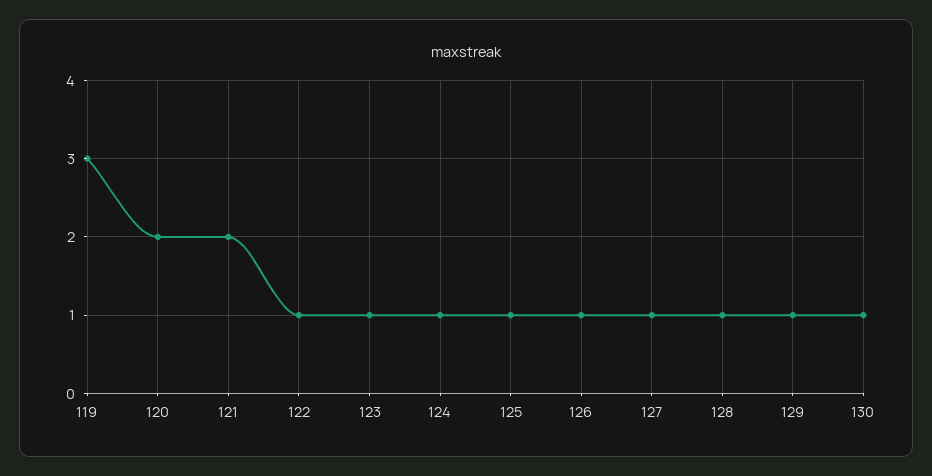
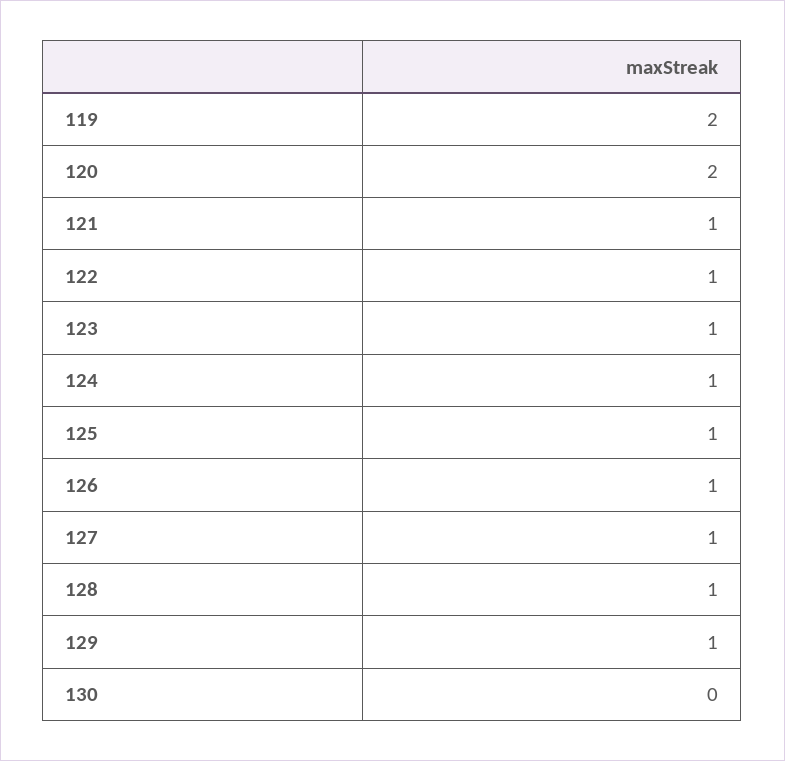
119: 3 -> 2
121: 2 -> 1
130: 1 -> 0

